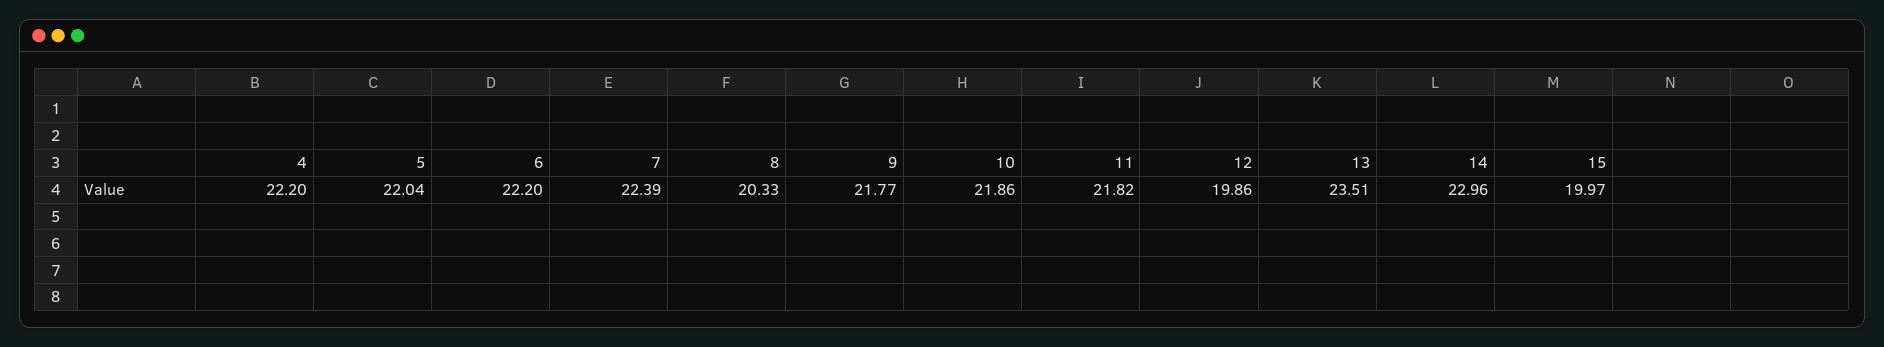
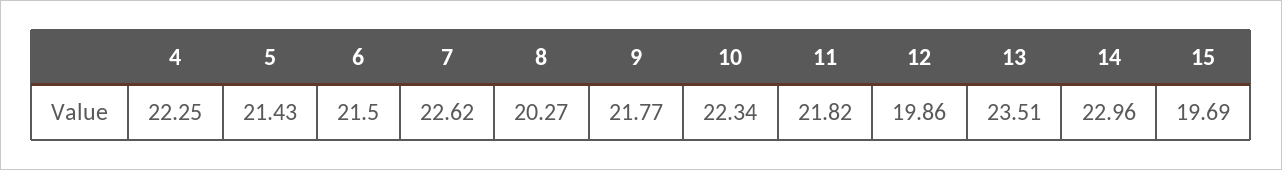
4: 22.2 -> 22.25
5: 22.04 -> 21.43
6: 22.2 -> 21.5
7: 22.39 -> 22.62
8: 20.33 -> 20.27
10: 21.86 -> 22.34
15: 19.97 -> 19.69

